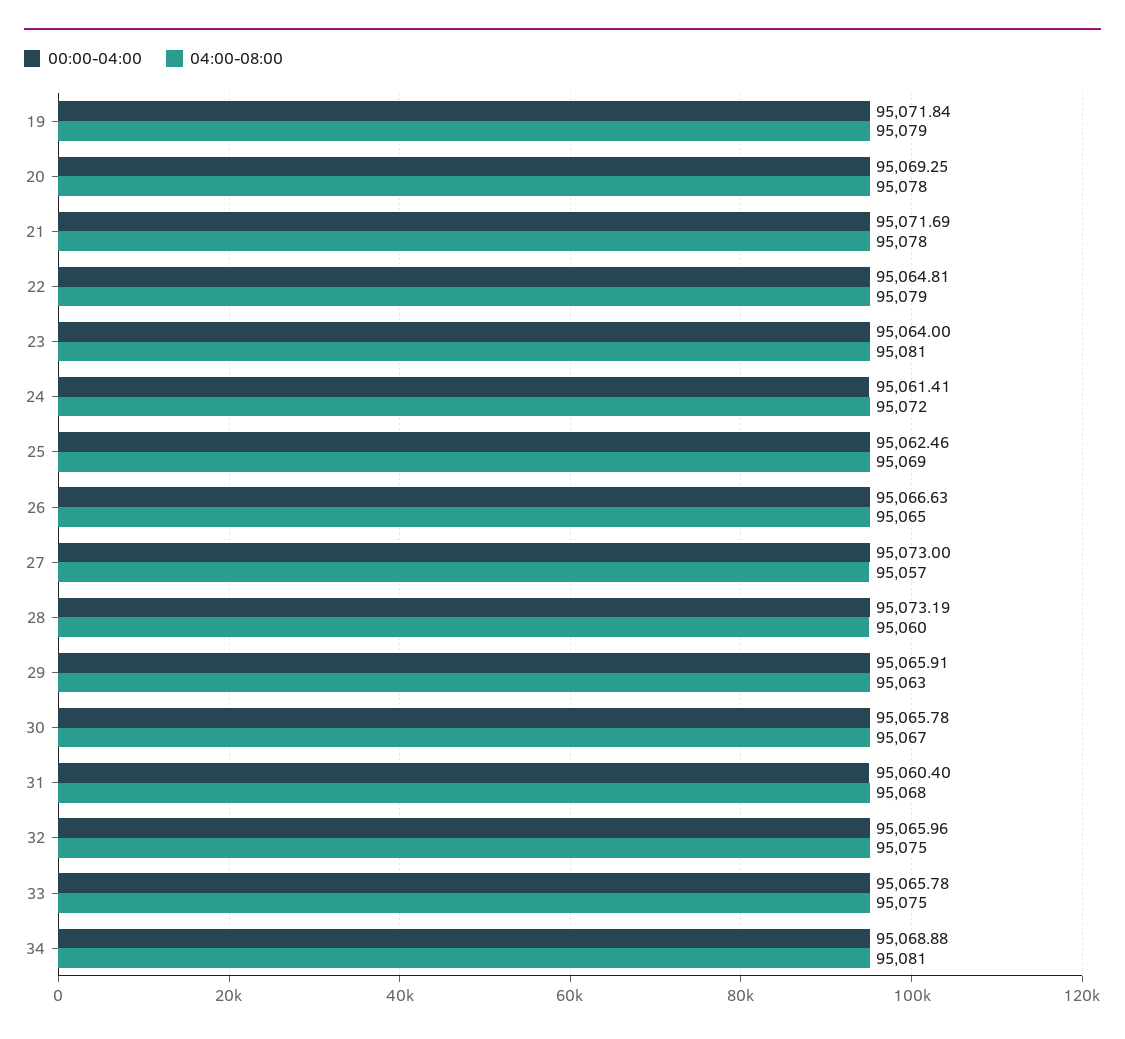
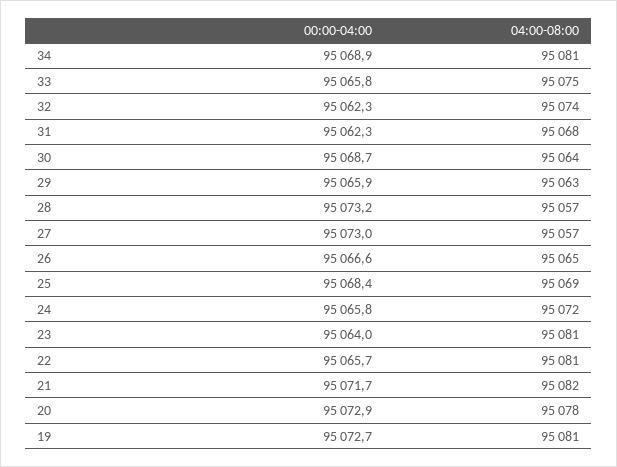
00:00-04:00, 19: 95071.84 -> 95072.7
04:00-08:00, 19: 95079 -> 95081
00:00-04:00, 20: 95069.25 -> 95072.9
04:00-08:00, 21: 95078 -> 95082
00:00-04:00, 22: 95064.81 -> 95065.7
04:00-08:00, 22: 95079 -> 95081
00:00-04:00, 24: 95061.41 -> 95065.8
00:00-04:00, 25: 95062.46 -> 95068.4
04:00-08:00, 28: 95060 -> 95057
00:00-04:00, 30: 95065.78 -> 95068.7
04:00-08:00, 30: 95067 -> 95064
00:00-04:00, 31: 95060.4 -> 95062.3
00:00-04:00, 32: 95065.96 -> 95062.3
04:00-08:00, 32: 95075 -> 95074

